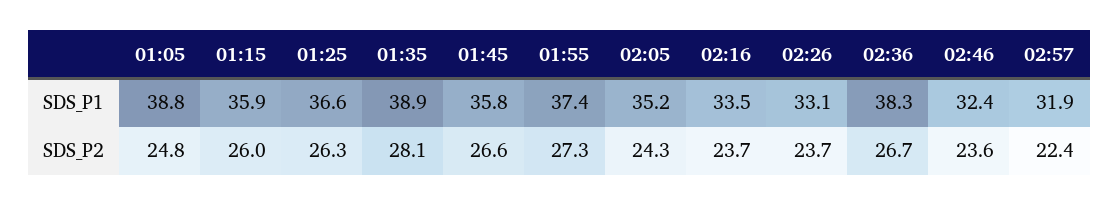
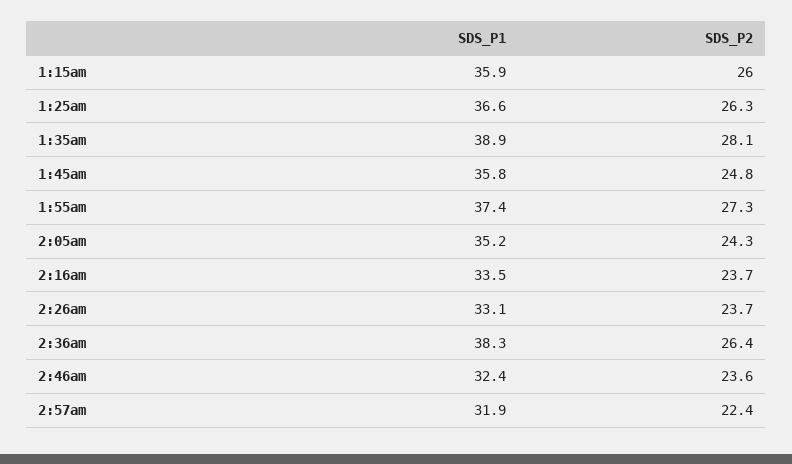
01:05, SDS_P1: 38.8 -> none
01:05, SDS_P2: 24.8 -> none
01:45, SDS_P2: 26.6 -> 24.8
02:36, SDS_P2: 26.7 -> 26.4

